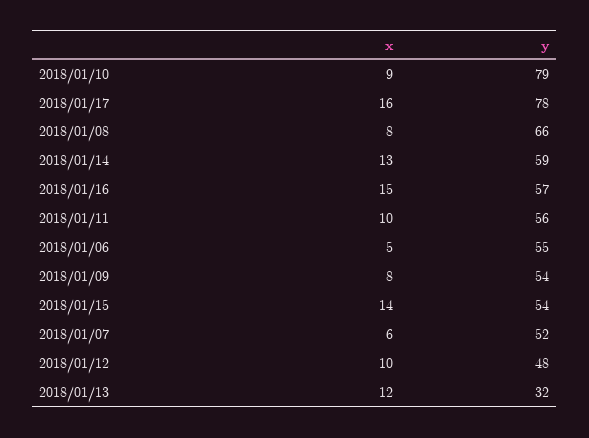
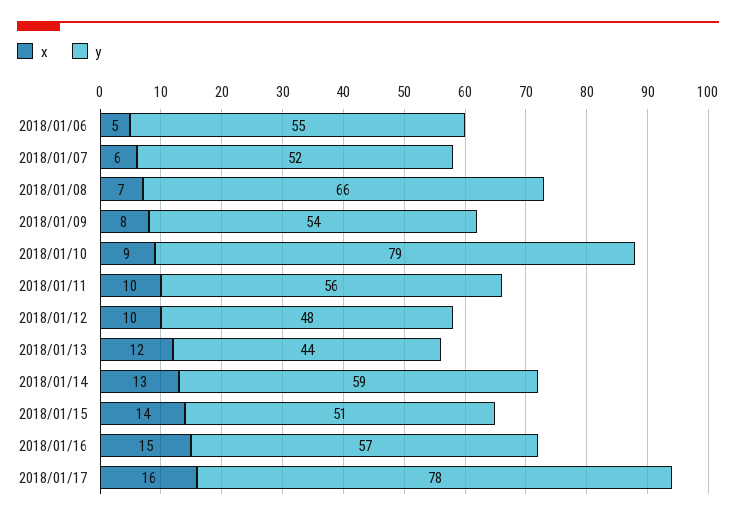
x, 2018/01/08: 8 -> 7
y, 2018/01/15: 54 -> 51
y, 2018/01/13: 32 -> 44

